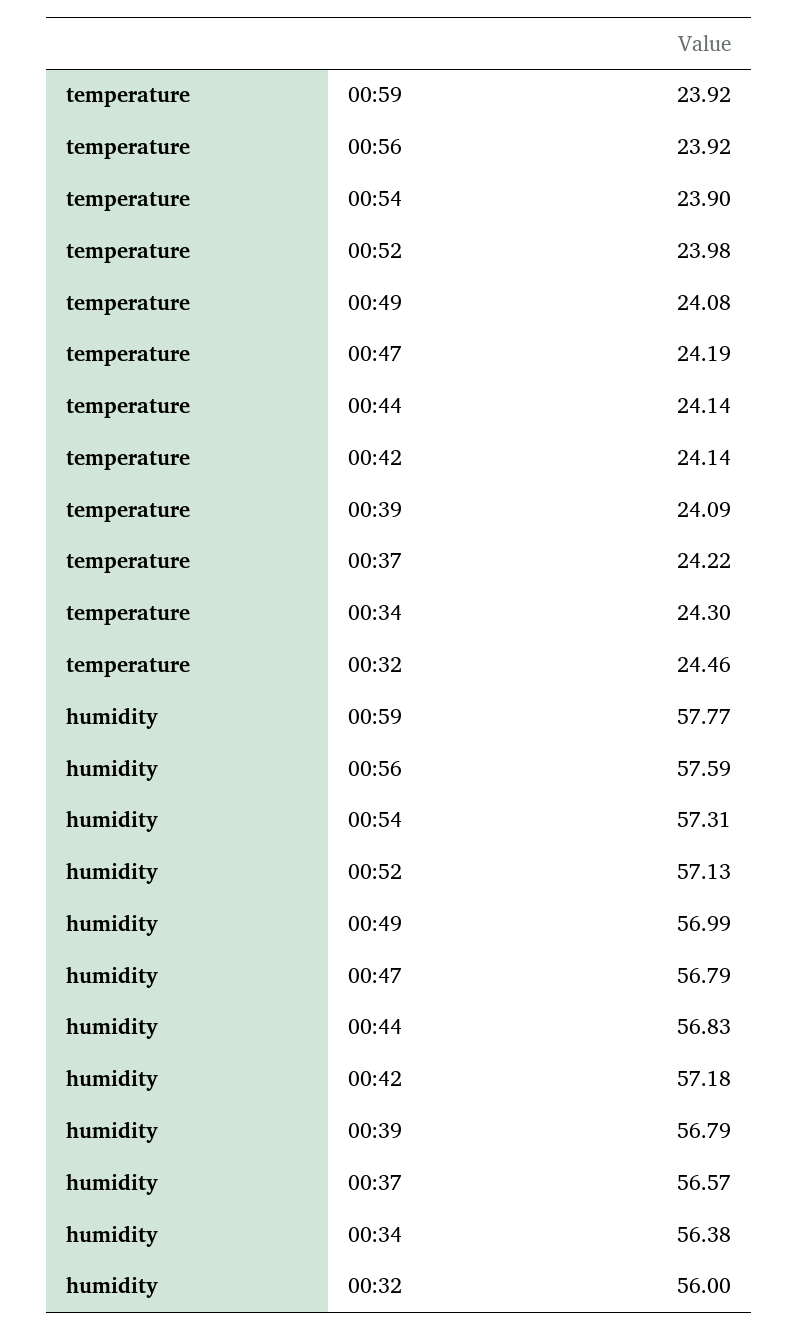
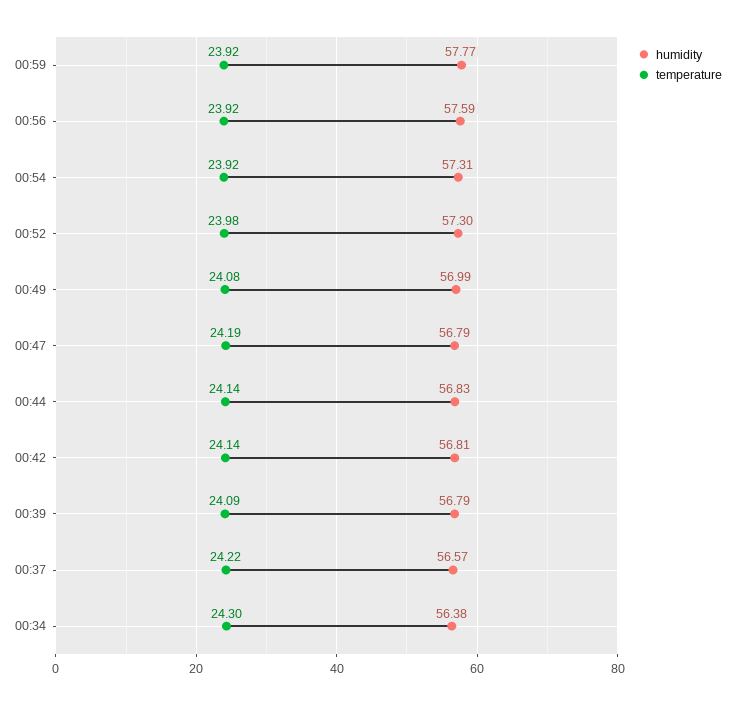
temperature, 00:54: 23.9 -> 23.92
temperature, 00:32: 24.46 -> none
humidity, 00:52: 57.13 -> 57.3
humidity, 00:42: 57.18 -> 56.81
humidity, 00:32: 56 -> none

